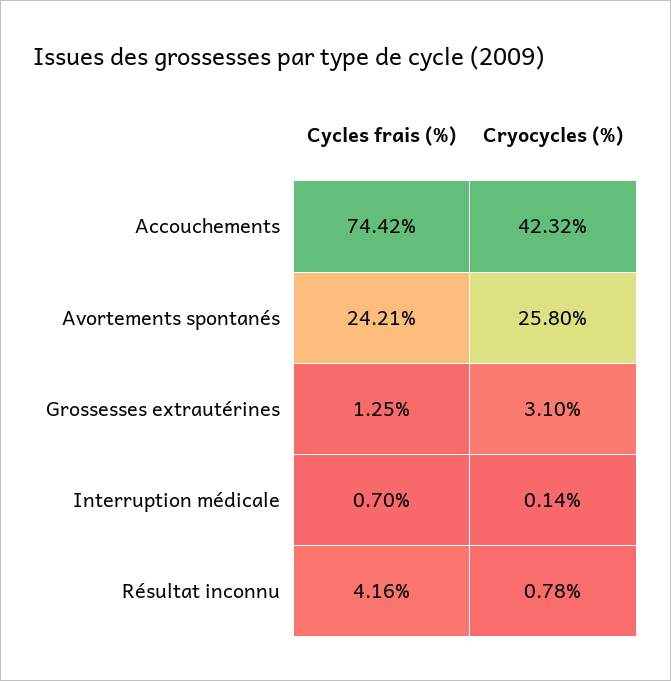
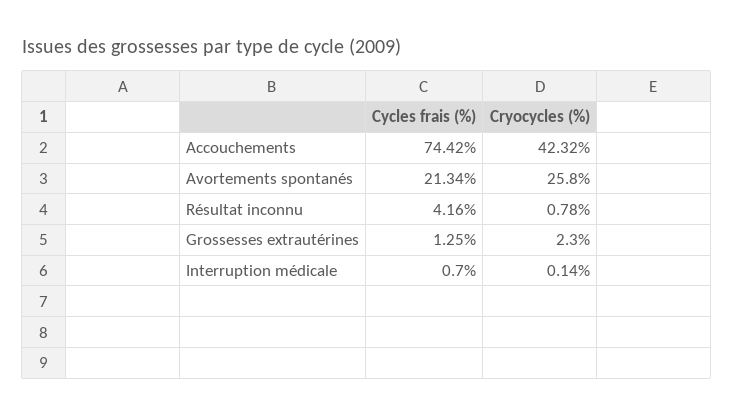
Cycles frais (%), Avortements spontanés: 24.21 -> 21.34
Cryocycles (%), Grossesses extrautérines: 3.1 -> 2.3

